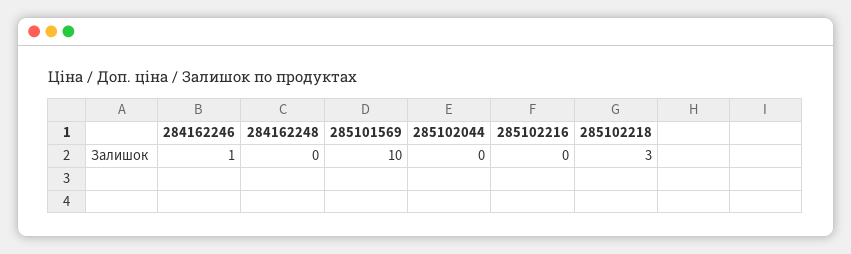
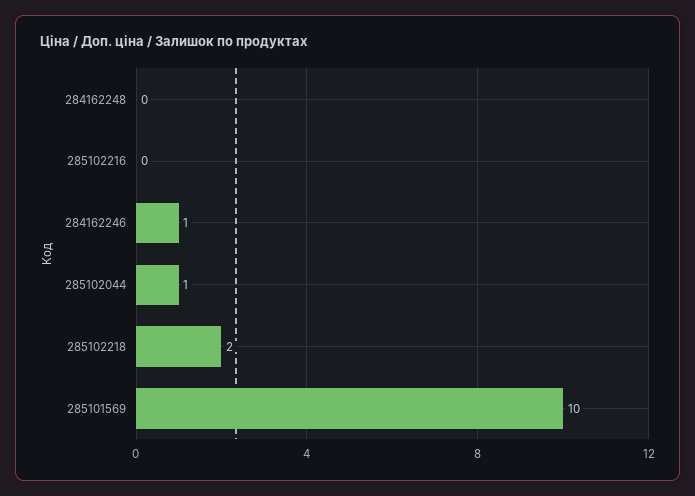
285102044: 0 -> 1
285102218: 3 -> 2

